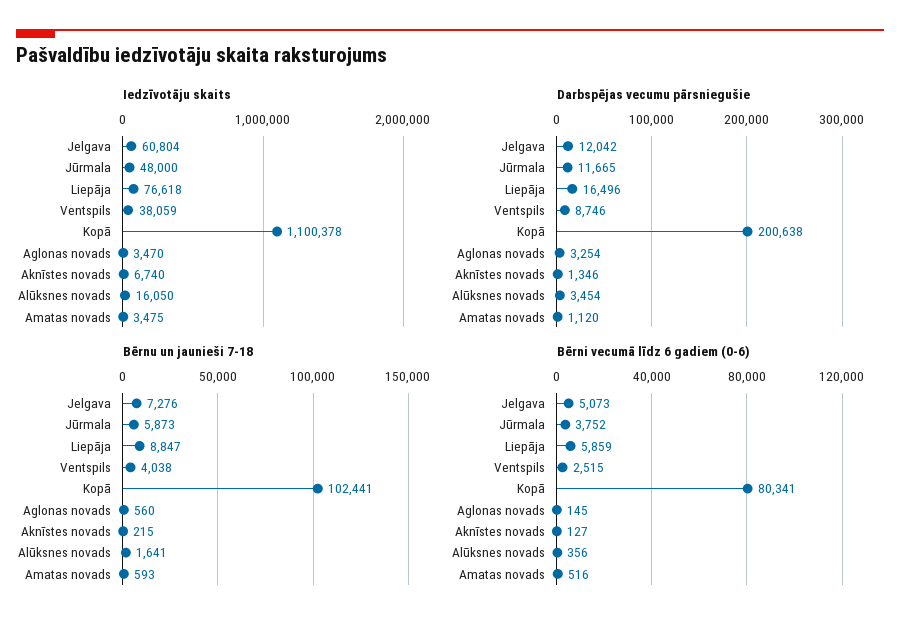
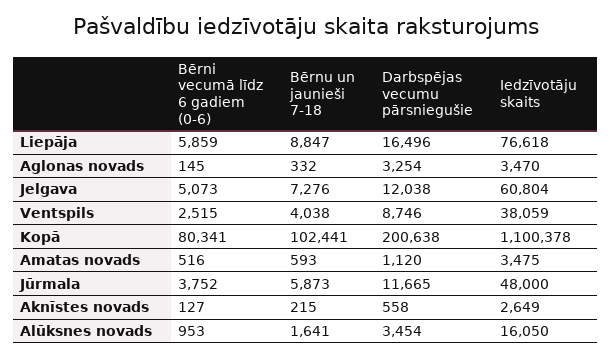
Iedzīvotāju skaits, Aknīstes novads: 6740 -> 2649
Darbspējas vecumu pārsniegušie, Jelgava: 12042 -> 12038
Darbspējas vecumu pārsniegušie, Aknīstes novads: 1346 -> 558
Bērnu un jaunieši 7-18, Aglonas novads: 560 -> 332
Bērni vecumā līdz 6 gadiem (0-6), Alūksnes novads: 356 -> 953

